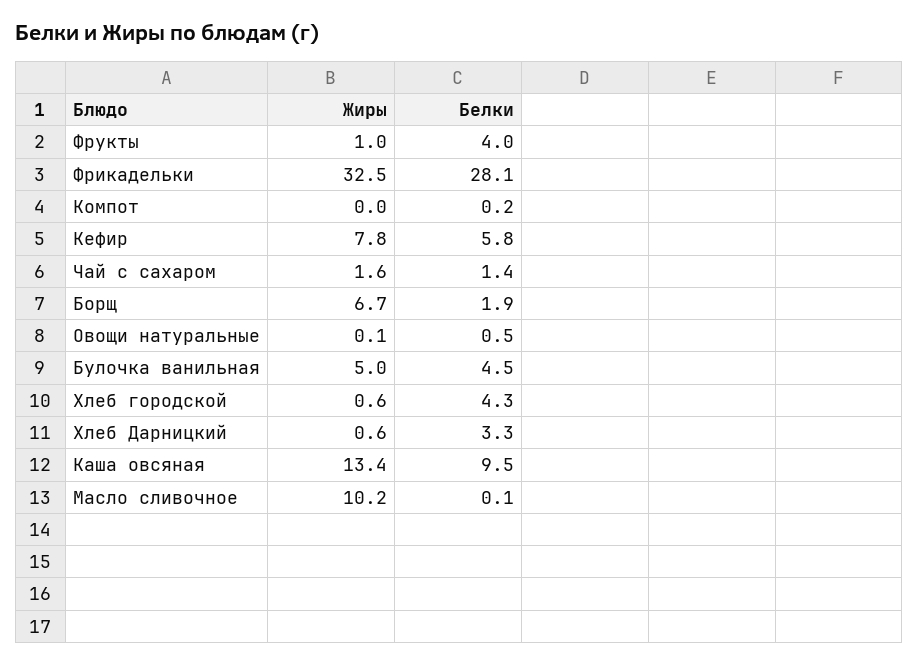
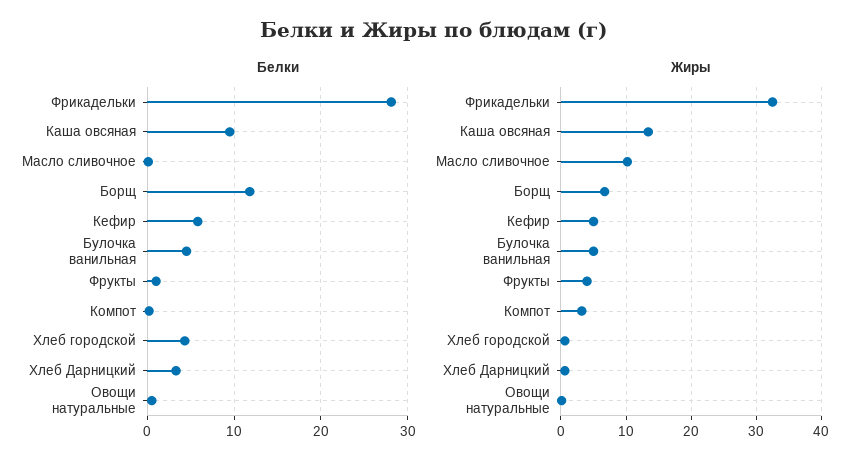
Жиры, Фрукты: 1 -> 4
Белки, Фрукты: 4 -> 1
Жиры, Компот: 0 -> 3
Жиры, Кефир: 7.8 -> 5
Жиры, Чай с сахаром: 1.6 -> none
Белки, Чай с сахаром: 1.4 -> none
Белки, Борщ: 1.9 -> 12

